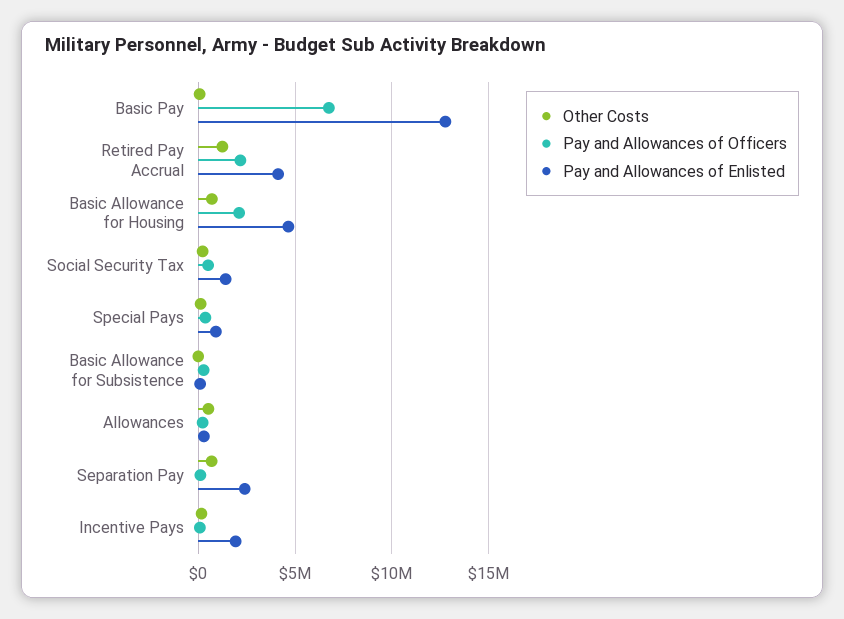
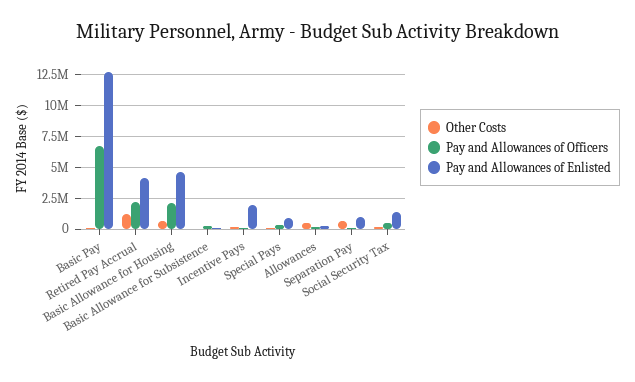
Pay and Allowances of Enlisted, Separation Pay: 2500000 -> 1000000

